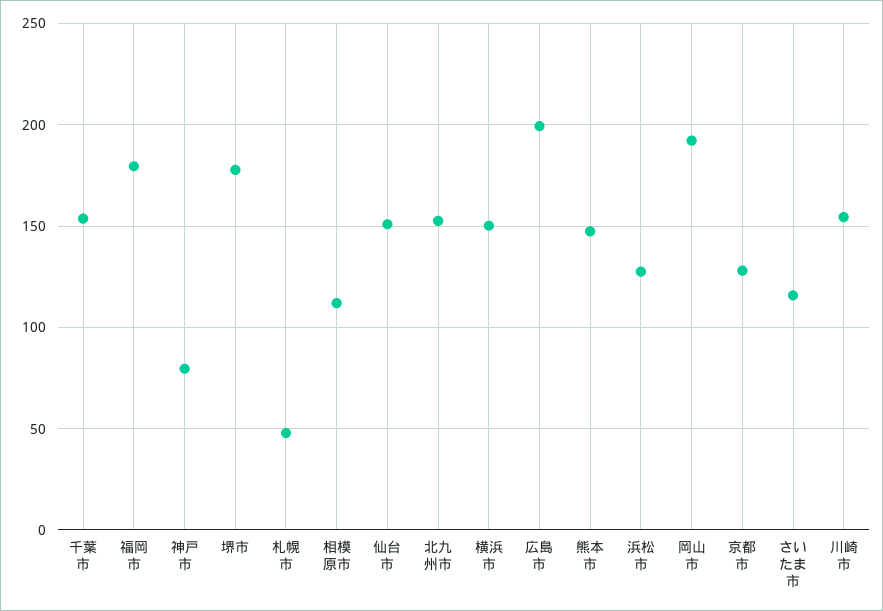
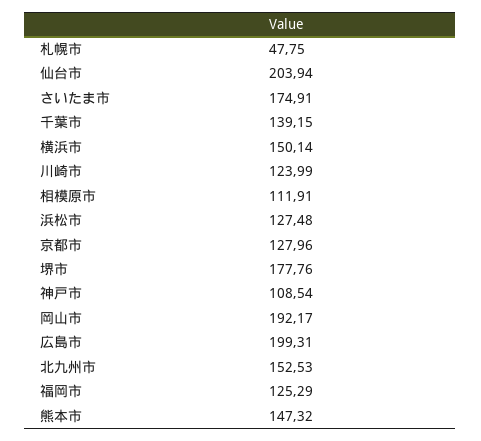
千葉市: 155 -> 139.15
福岡市: 180 -> 125.29
神戸市: 80 -> 108.54
仙台市: 150 -> 203.94
さいたま市: 115 -> 174.91
川崎市: 155 -> 123.99

